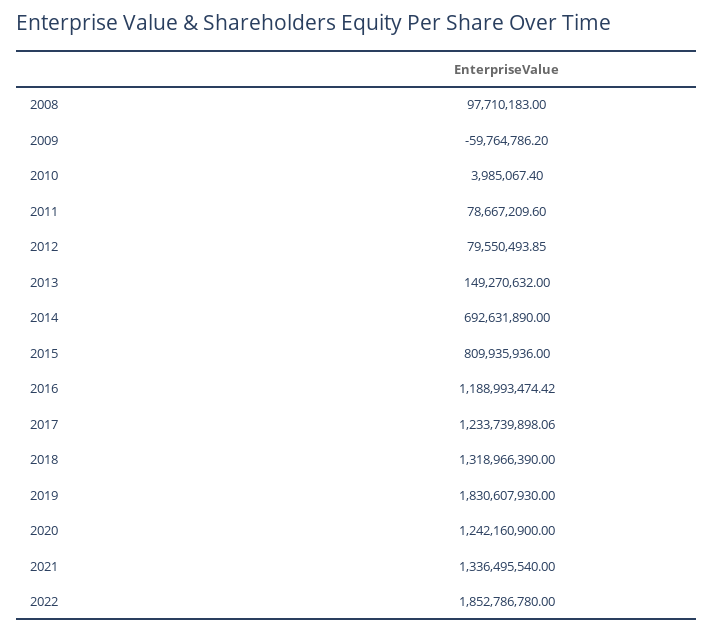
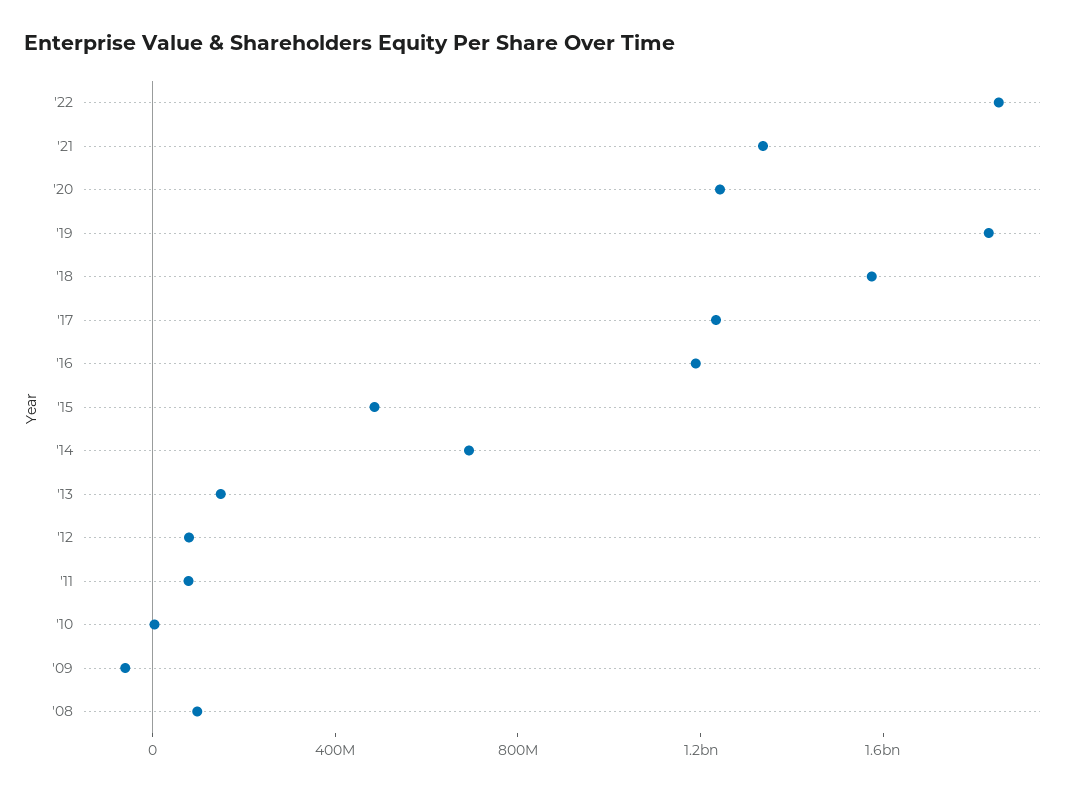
2015: 809935936 -> 500000000
2018: 1318966390 -> 1600000000

